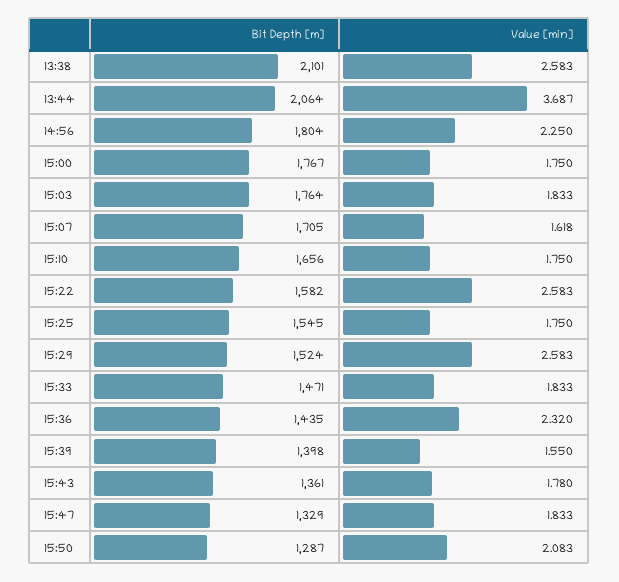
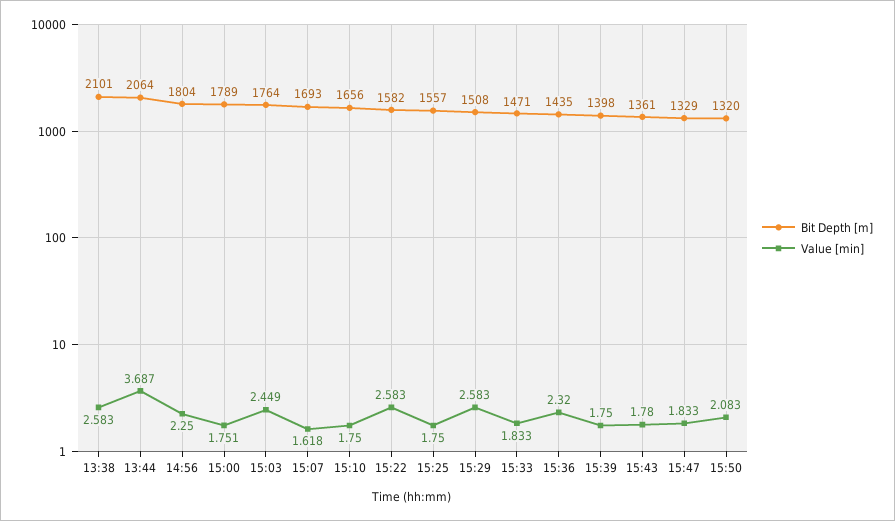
Bit Depth [m], 15:00: 1767 -> 1789
Value [min], 15:00: 1.75 -> 1.751
Value [min], 15:03: 1.833 -> 2.449
Bit Depth [m], 15:07: 1705 -> 1693
Bit Depth [m], 15:25: 1545 -> 1557
Bit Depth [m], 15:29: 1524 -> 1508
Value [min], 15:39: 1.55 -> 1.75
Bit Depth [m], 15:50: 1287 -> 1320

